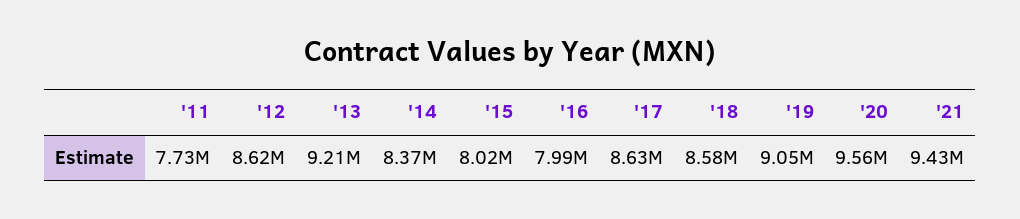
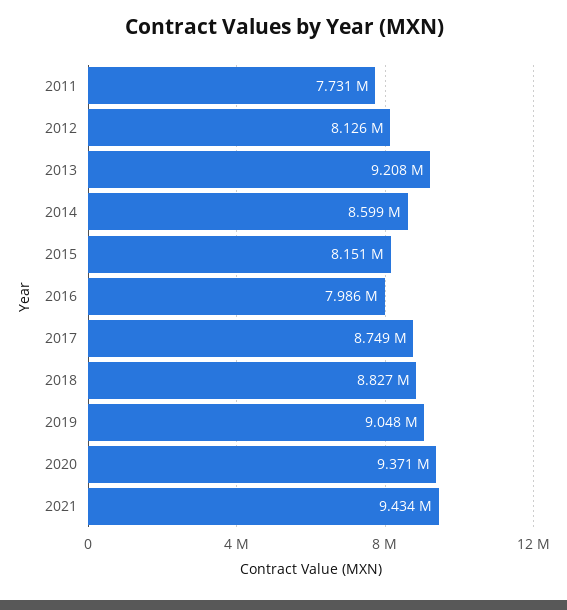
'12: 8620000 -> 8126000
'14: 8370000 -> 8599000
'15: 8020000 -> 8151000
'17: 8630000 -> 8749000
'18: 8580000 -> 8827000
'20: 9560000 -> 9371000

